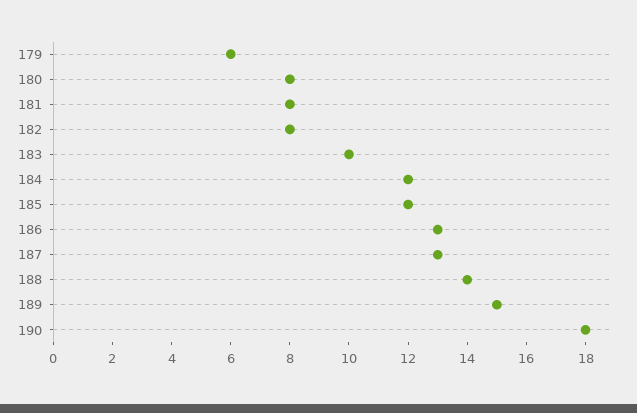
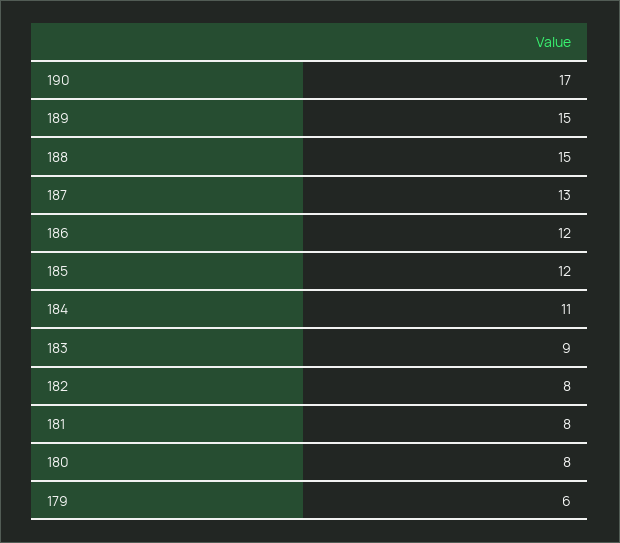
183: 10 -> 9
184: 12 -> 11
186: 13 -> 12
188: 14 -> 15
190: 18 -> 17

